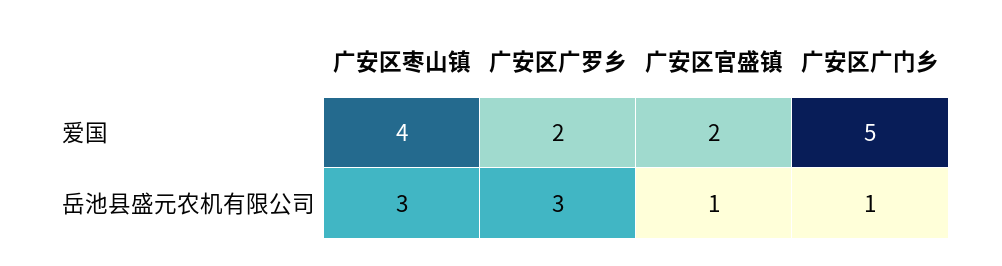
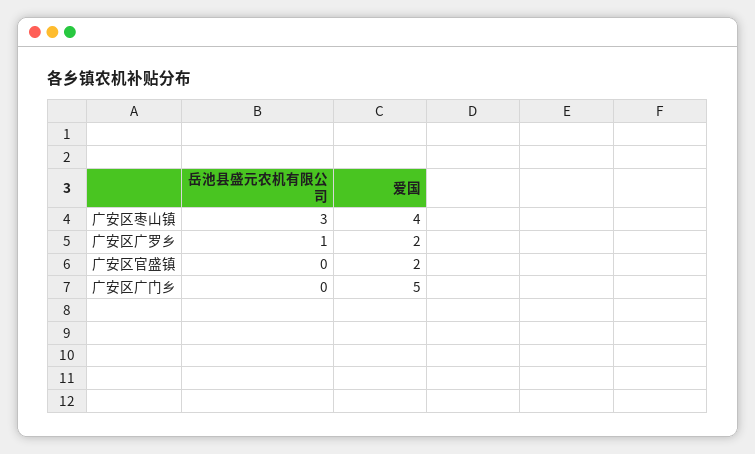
广安区广罗乡, 岳池县盛元农机有限公司: 3 -> 1
广安区官盛镇, 岳池县盛元农机有限公司: 1 -> 0
广安区广门乡, 岳池县盛元农机有限公司: 1 -> 0

